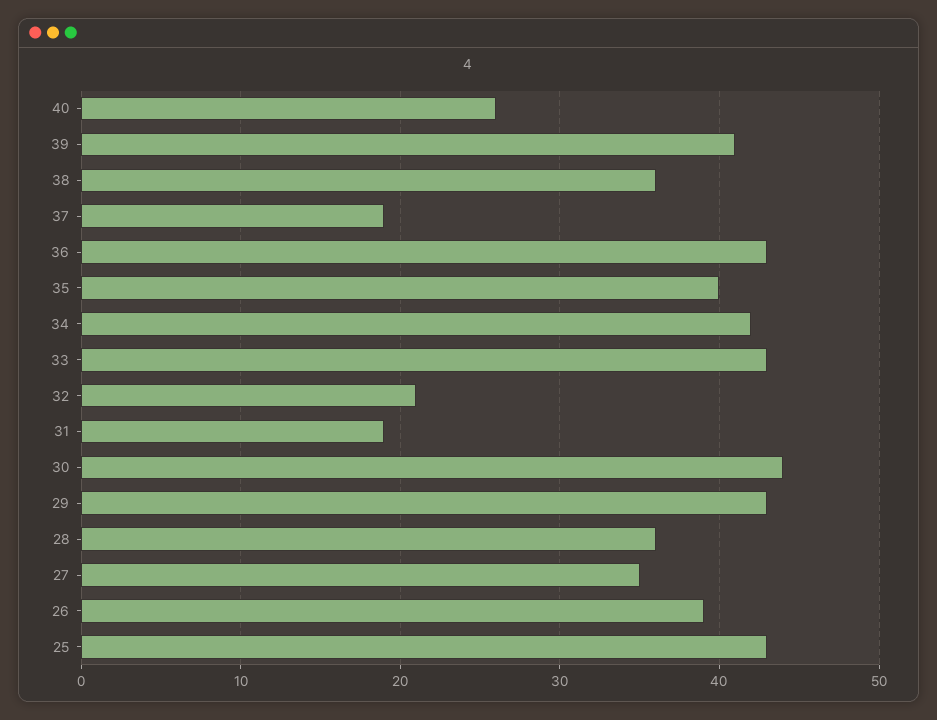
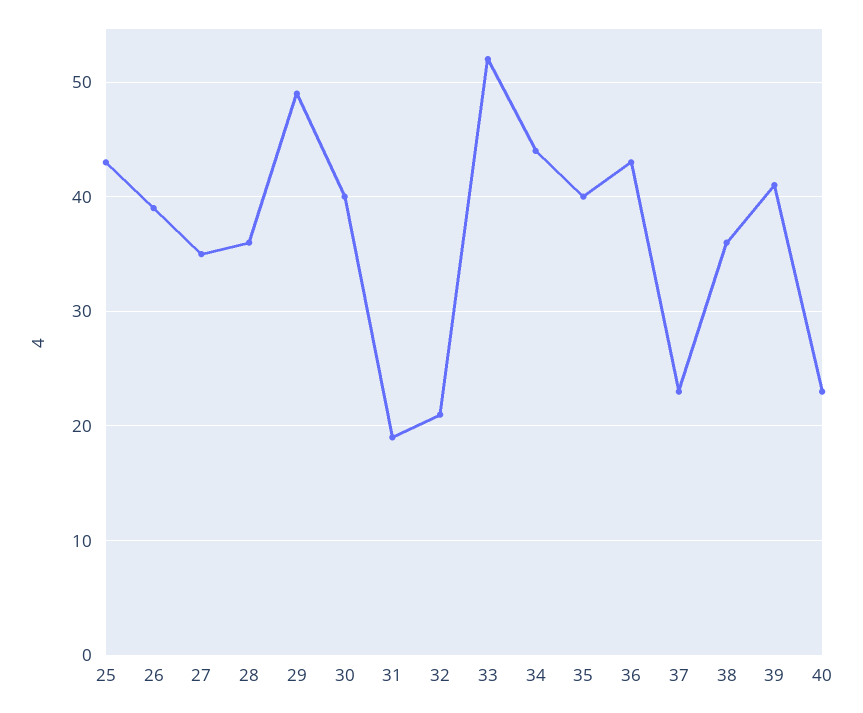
40: 26 -> 23
37: 19 -> 23
34: 42 -> 44
33: 43 -> 52
30: 44 -> 40
29: 43 -> 49

